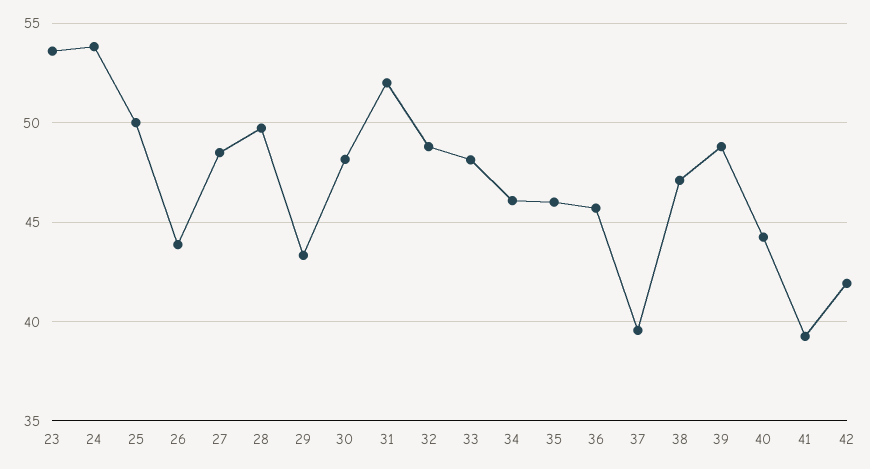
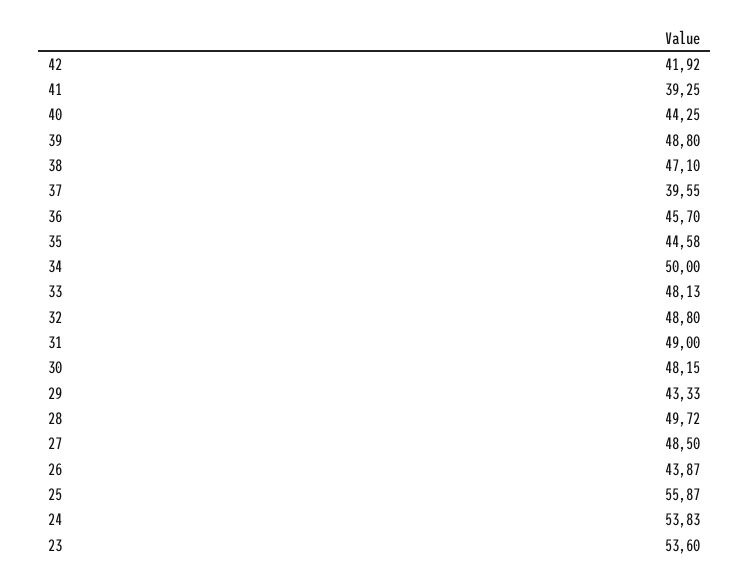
25: 50 -> 55.87
31: 52 -> 49
34: 46 -> 50
35: 46 -> 44.58

